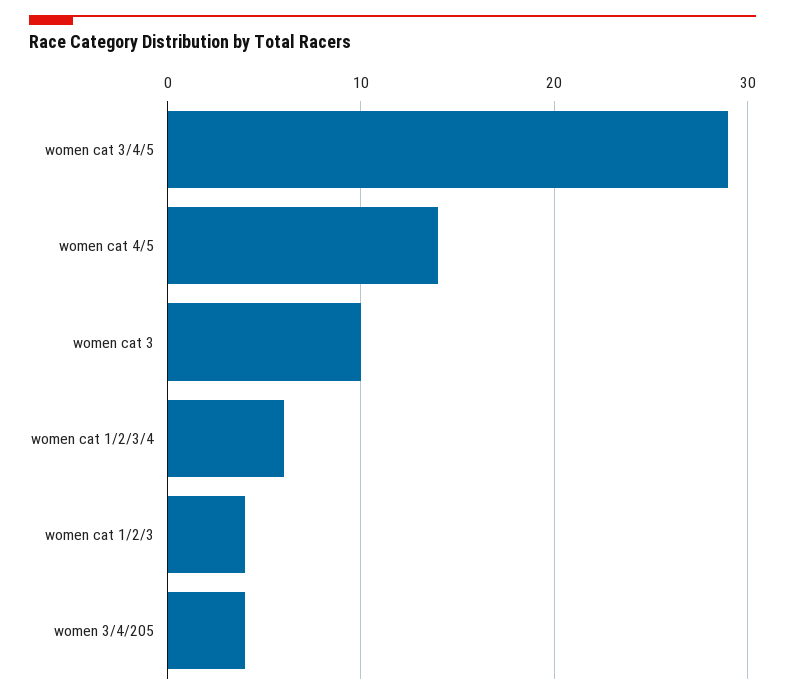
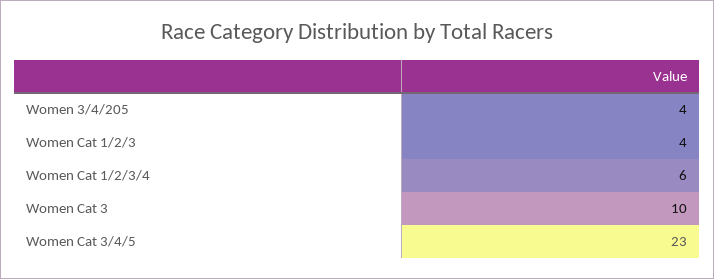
women cat 3/4/5: 29 -> 23
women cat 4/5: 14 -> none

